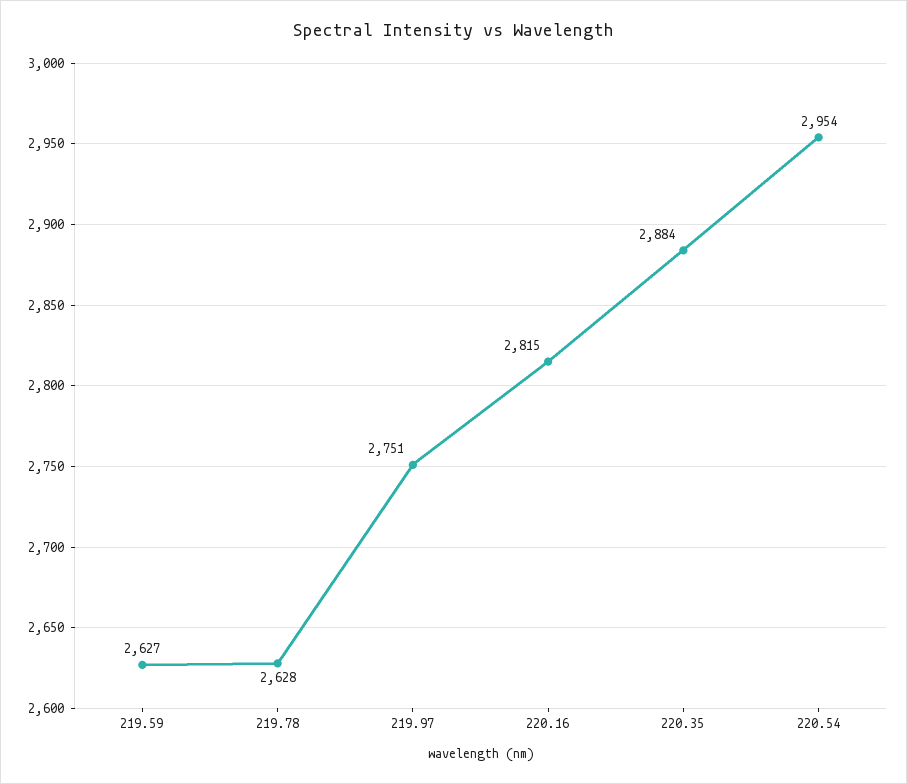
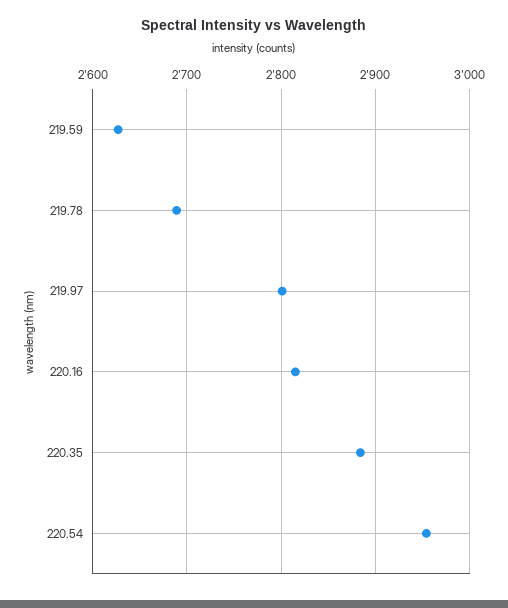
219.78: 2628 -> 2690
219.97: 2751 -> 2800

